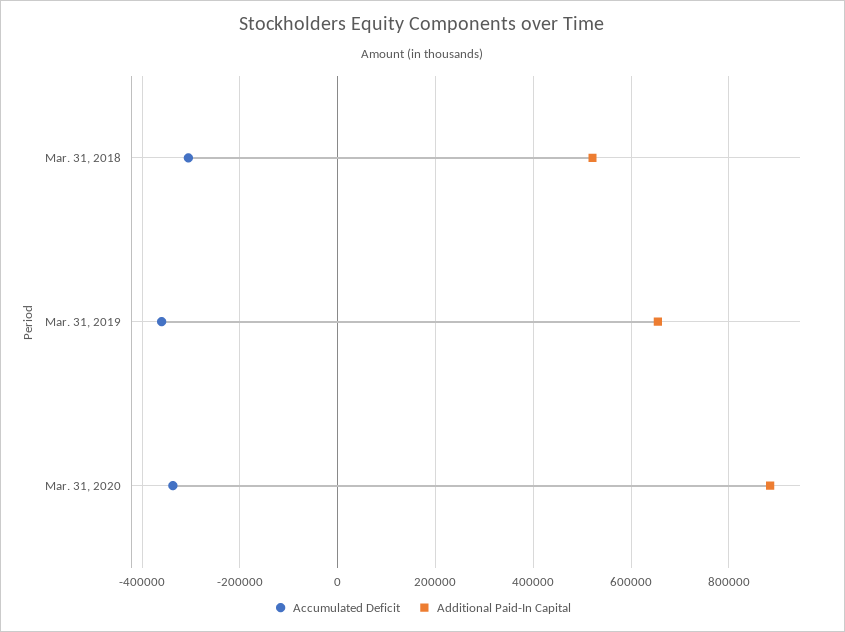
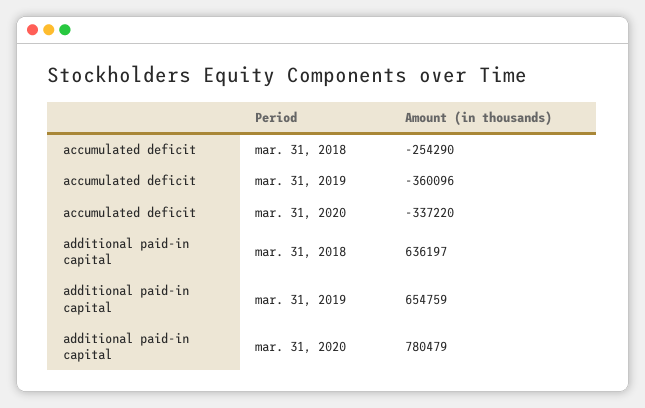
Accumulated Deficit, Mar. 31, 2018: -300000 -> -254290
Additional Paid-In Capital, Mar. 31, 2018: 520000 -> 636197
Additional Paid-In Capital, Mar. 31, 2020: 880000 -> 780479

